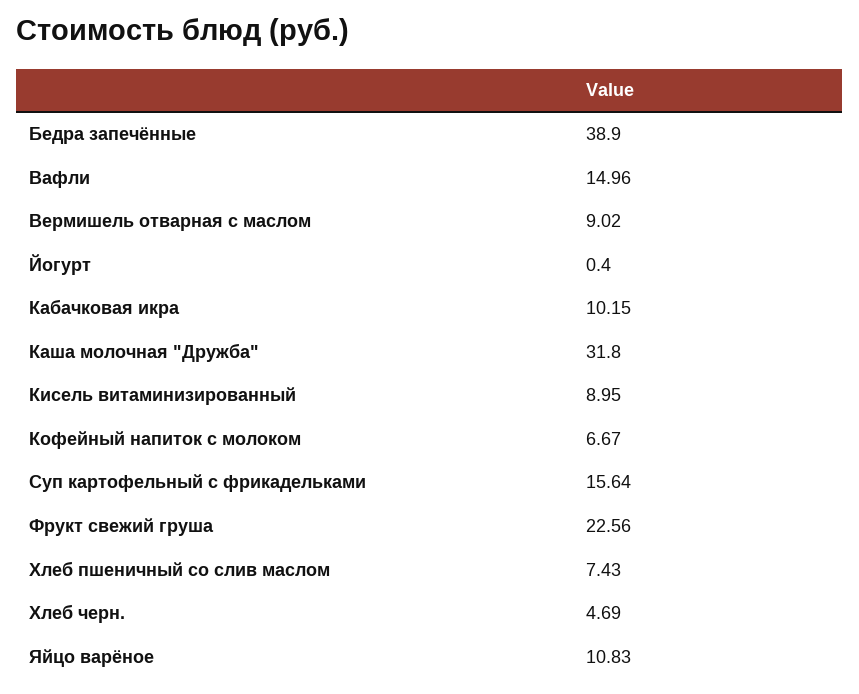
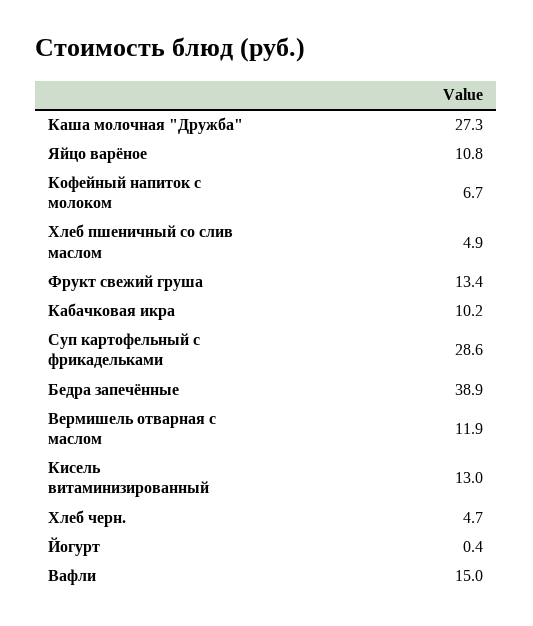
Вермишель отварная с маслом: 9.02 -> 11.9
Каша молочная "Дружба": 31.8 -> 27.3
Кисель витаминизированный: 8.95 -> 13
Суп картофельный с фрикадельками: 15.64 -> 28.6
Фрукт свежий груша: 22.56 -> 13.4
Хлеб пшеничный со слив маслом: 7.43 -> 4.9

